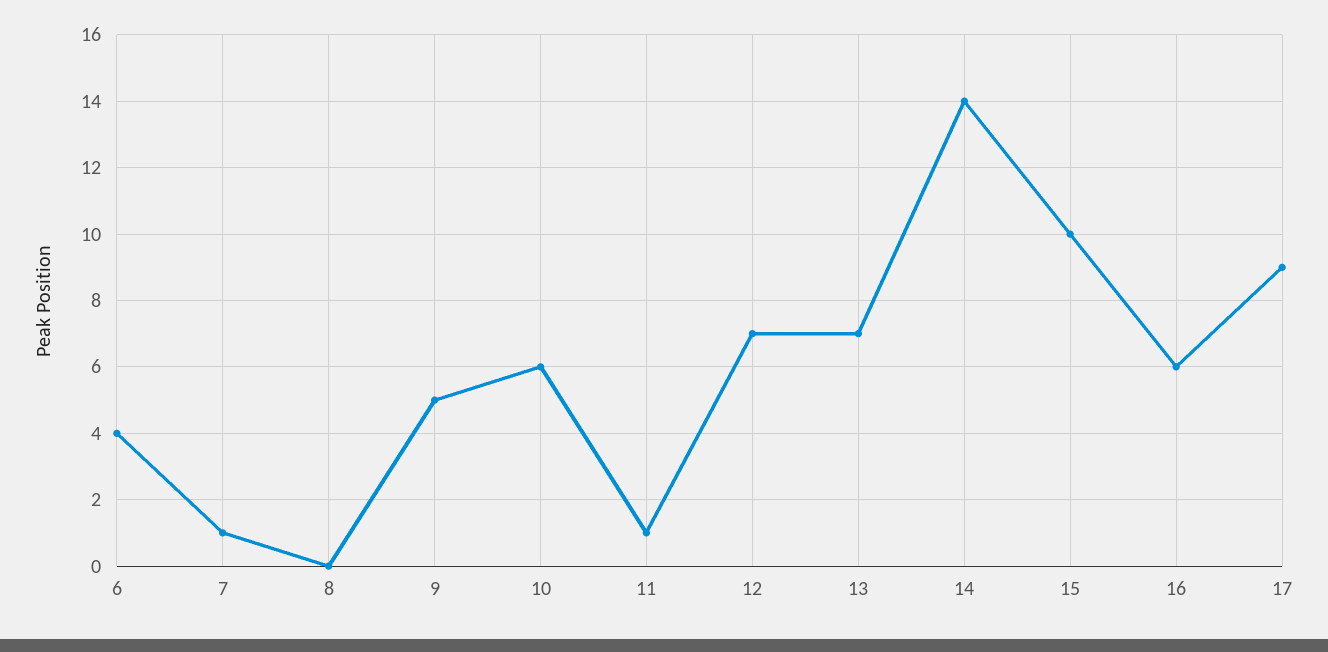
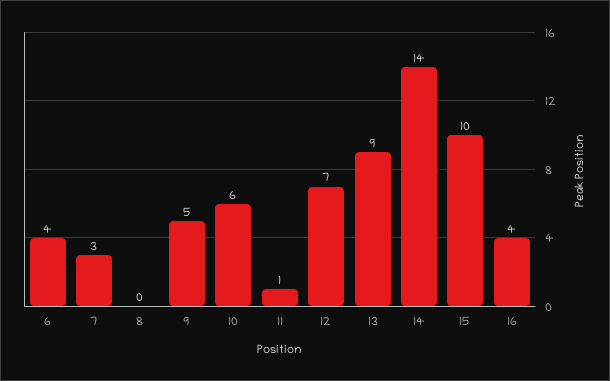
7: 1 -> 3
13: 7 -> 9
16: 6 -> 4
17: 9 -> none

